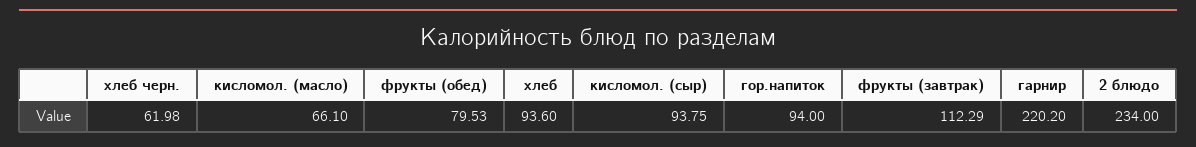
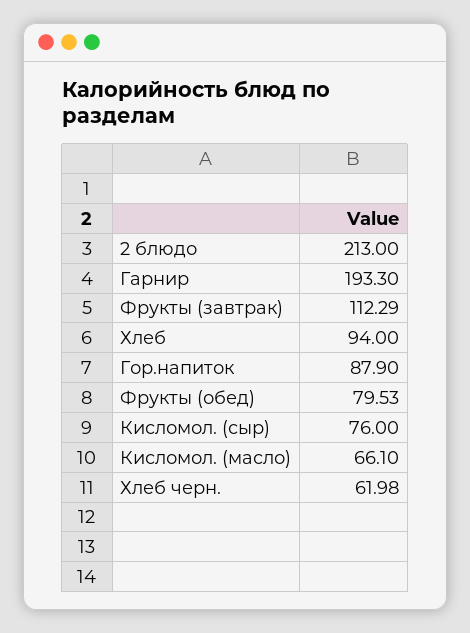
хлеб: 93.6 -> 94
кисломол. (сыр): 93.75 -> 76
гор.напиток: 94 -> 87.9
гарнир: 220.2 -> 193.3
2 блюдо: 234 -> 213

